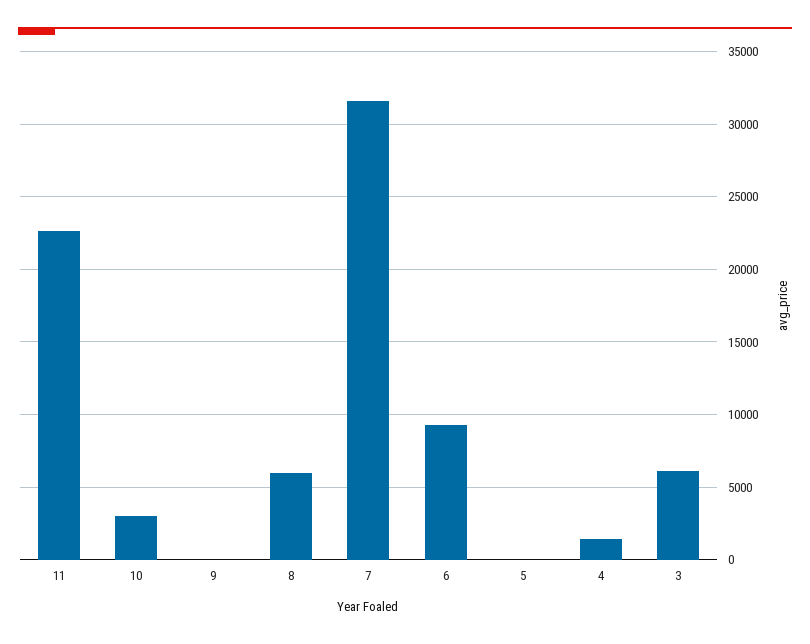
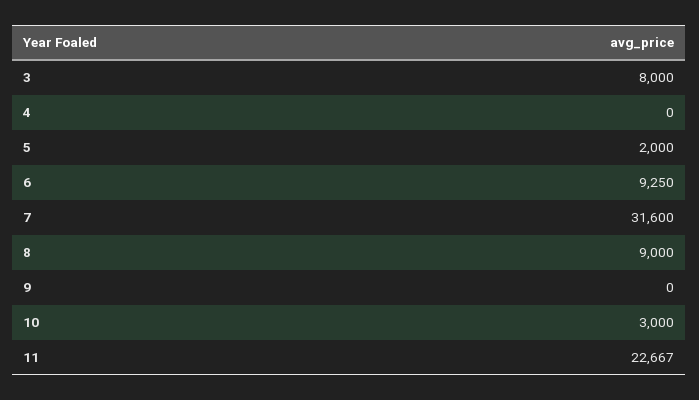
8: 6000 -> 9000
5: 0 -> 2000
4: 1500 -> 0
3: 6000 -> 8000

